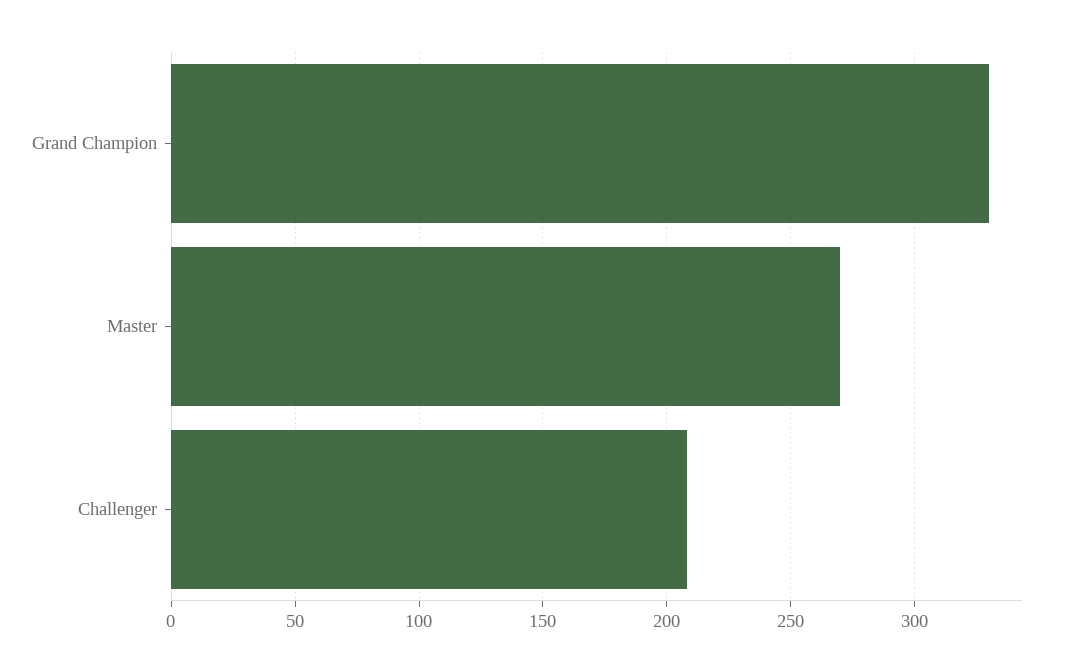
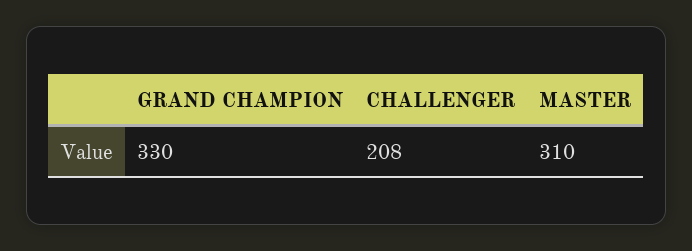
Master: 270 -> 310

